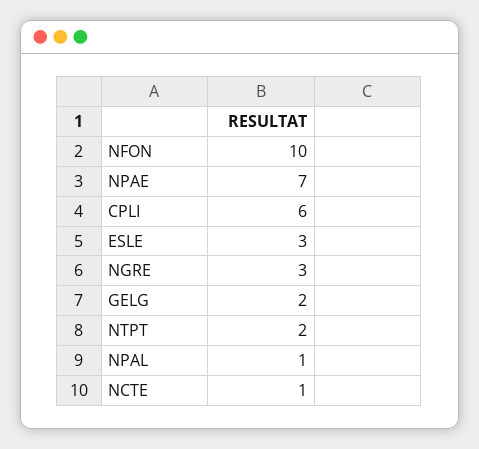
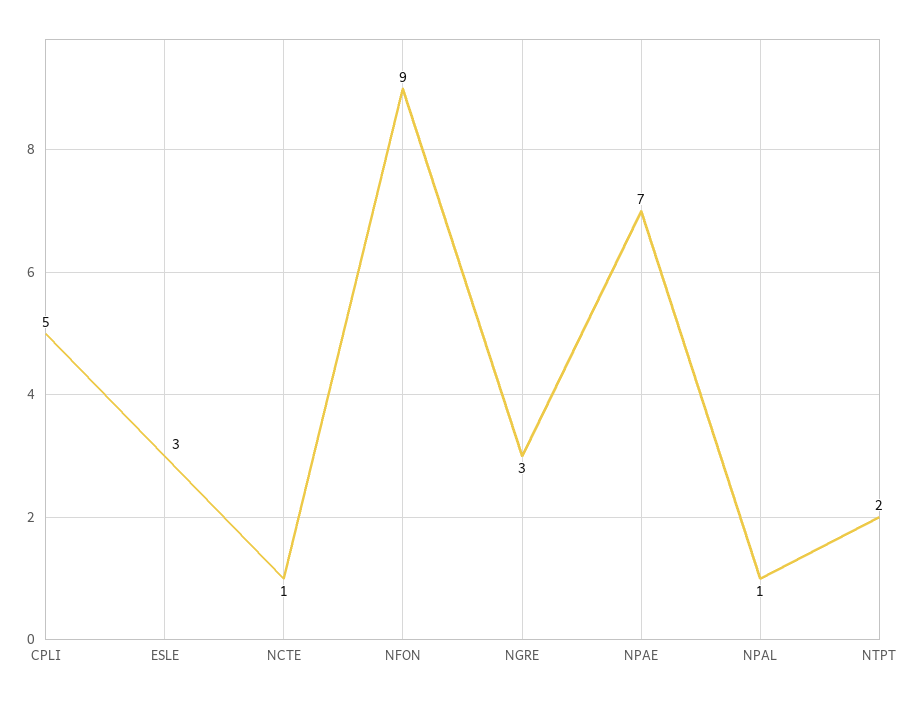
NFON: 10 -> 9
CPLI: 6 -> 5
GELG: 2 -> none

